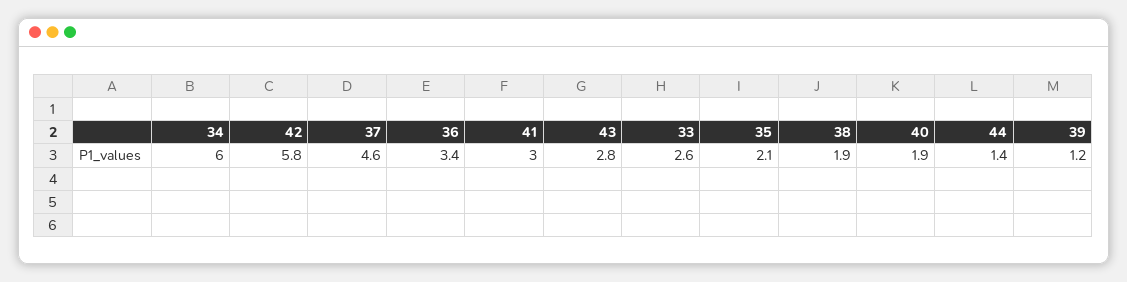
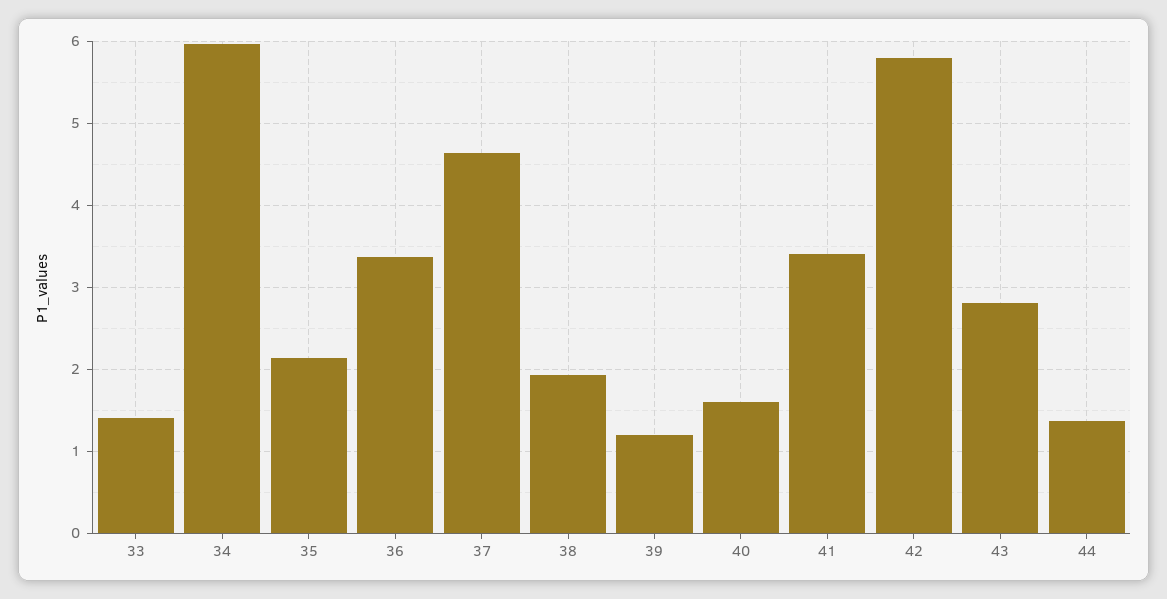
41: 3 -> 3.4
33: 2.6 -> 1.4
40: 1.9 -> 1.6

